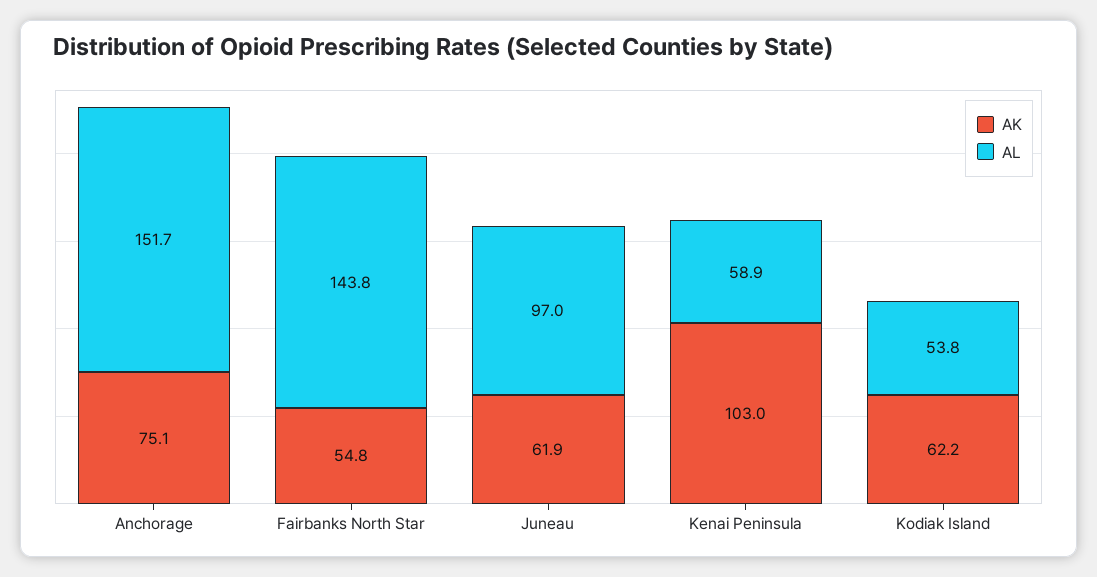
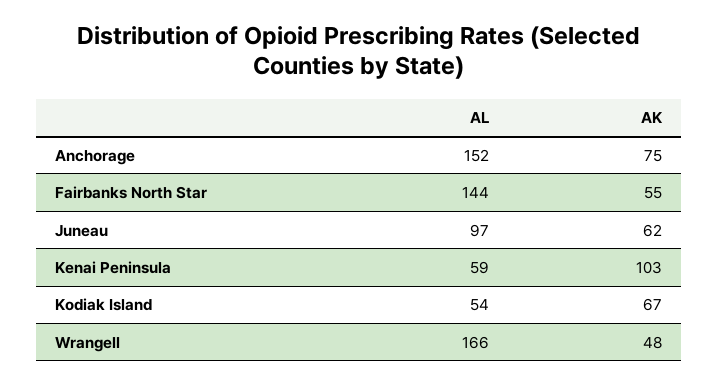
AK, Kodiak Island: 62.2 -> 67
AL, Wrangell: none -> 166
AK, Wrangell: none -> 48

